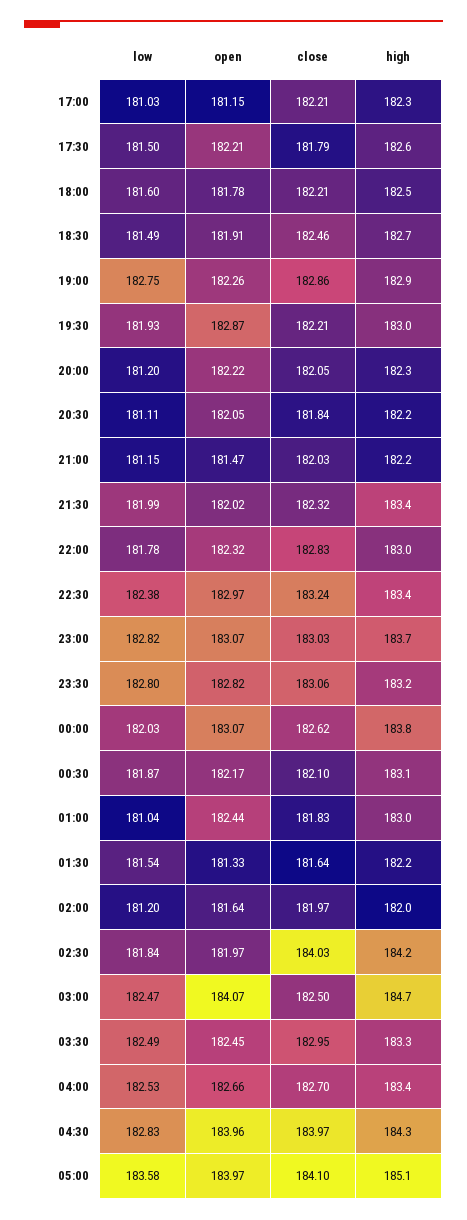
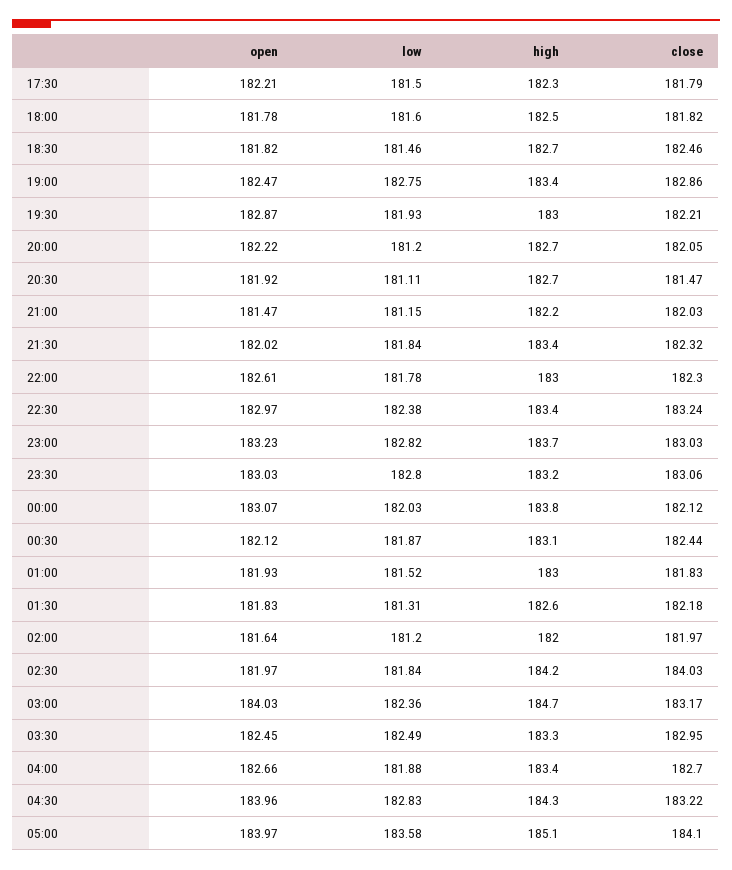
low, 17:00: 181.03 -> none
open, 17:00: 181.15 -> none
close, 17:00: 182.21 -> none
high, 17:00: 182.3 -> none
high, 17:30: 182.6 -> 182.3
close, 18:00: 182.21 -> 181.82
low, 18:30: 181.49 -> 181.46
open, 18:30: 181.91 -> 181.82
open, 19:00: 182.26 -> 182.47
high, 19:00: 182.9 -> 183.4
high, 20:00: 182.3 -> 182.7
open, 20:30: 182.05 -> 181.92
close, 20:30: 181.84 -> 181.47
high, 20:30: 182.2 -> 182.7
low, 21:30: 181.99 -> 181.84
open, 22:00: 182.32 -> 182.61
close, 22:00: 182.83 -> 182.3
open, 23:00: 183.07 -> 183.23
open, 23:30: 182.82 -> 183.03
close, 00:00: 182.62 -> 182.12
open, 00:30: 182.17 -> 182.12
close, 00:30: 182.1 -> 182.44
low, 01:00: 181.04 -> 181.52
open, 01:00: 182.44 -> 181.93
low, 01:30: 181.54 -> 181.31
open, 01:30: 181.33 -> 181.83
close, 01:30: 181.64 -> 182.18
high, 01:30: 182.2 -> 182.6
low, 03:00: 182.47 -> 182.36
open, 03:00: 184.07 -> 184.03
close, 03:00: 182.5 -> 183.17
low, 04:00: 182.53 -> 181.88
close, 04:30: 183.97 -> 183.22

